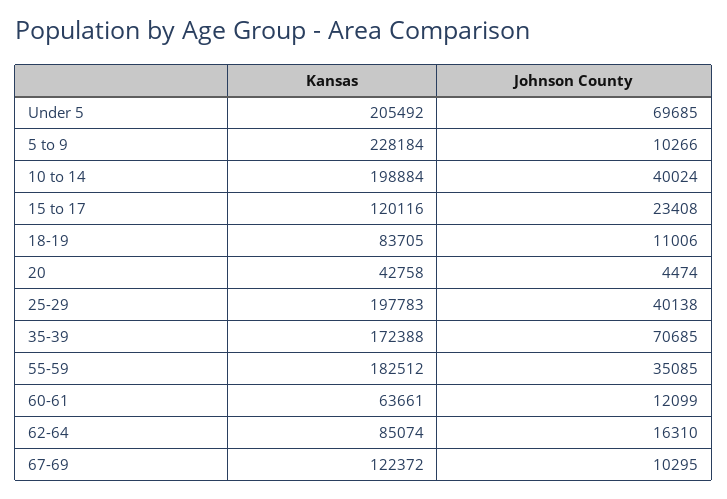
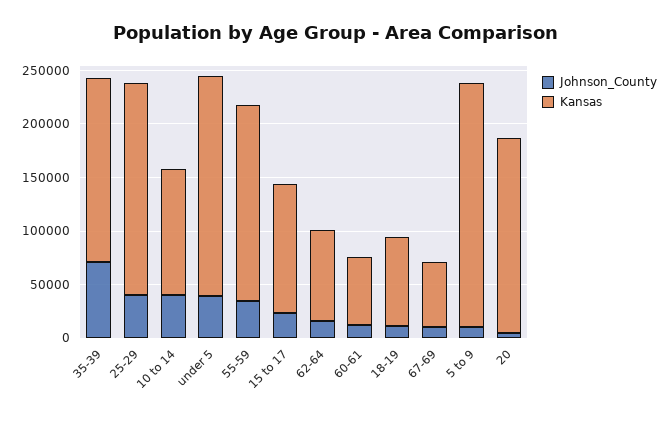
Johnson County, Under 5: 69685 -> 40000
Kansas, 10 to 14: 198884 -> 120000
Kansas, 20: 42758 -> 180000
Kansas, 67-69: 122372 -> 60000

